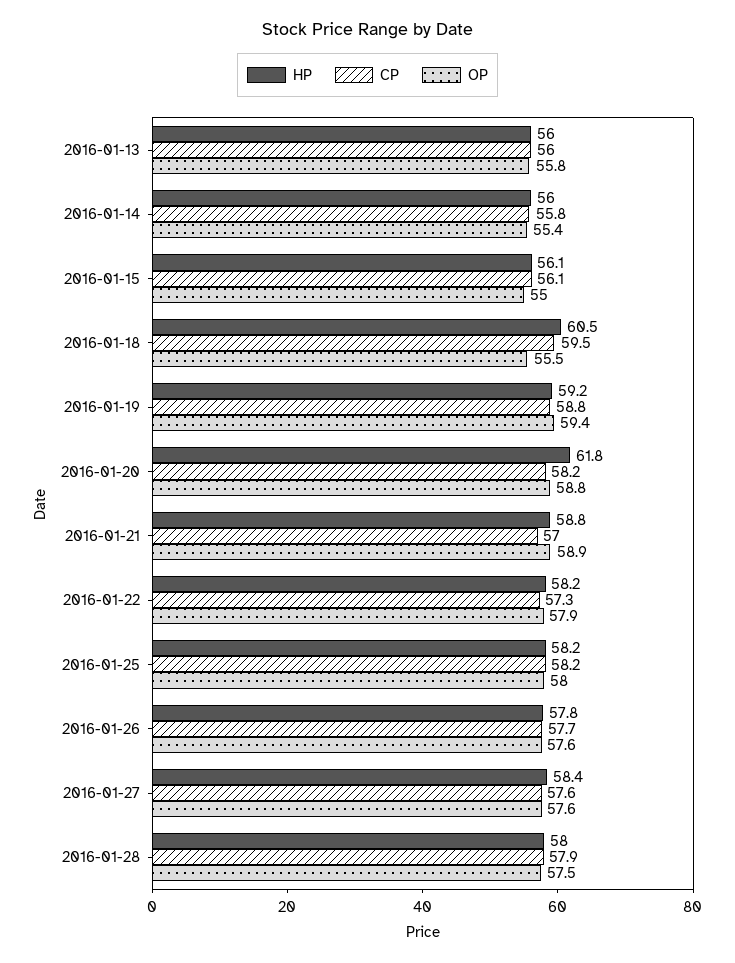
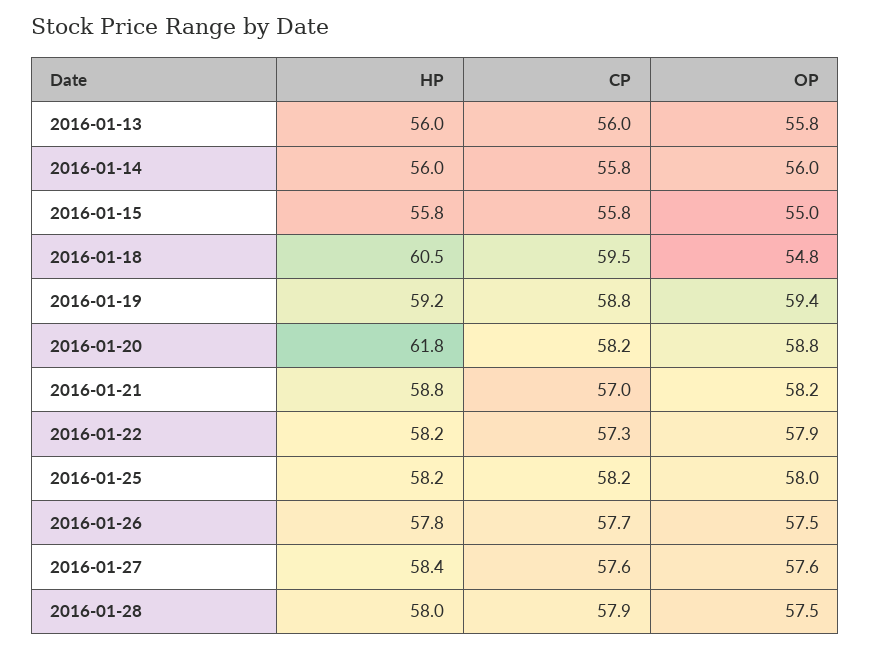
OP, 2016-01-14: 55.4 -> 56
HP, 2016-01-15: 56.1 -> 55.8
CP, 2016-01-15: 56.1 -> 55.8
OP, 2016-01-18: 55.5 -> 54.8
OP, 2016-01-21: 58.9 -> 58.2
OP, 2016-01-26: 57.6 -> 57.5

